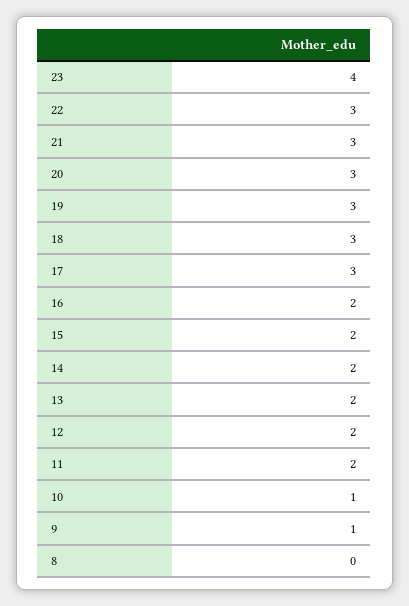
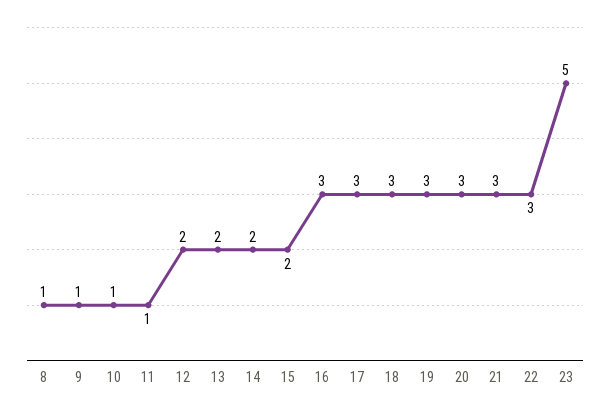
23: 4 -> 5
16: 2 -> 3
11: 2 -> 1
8: 0 -> 1

